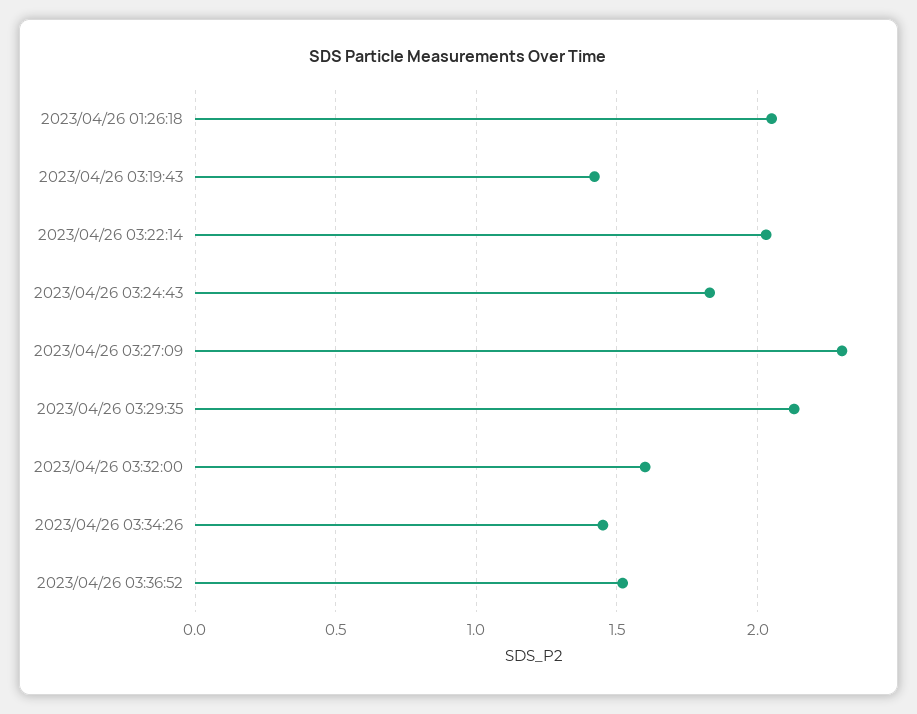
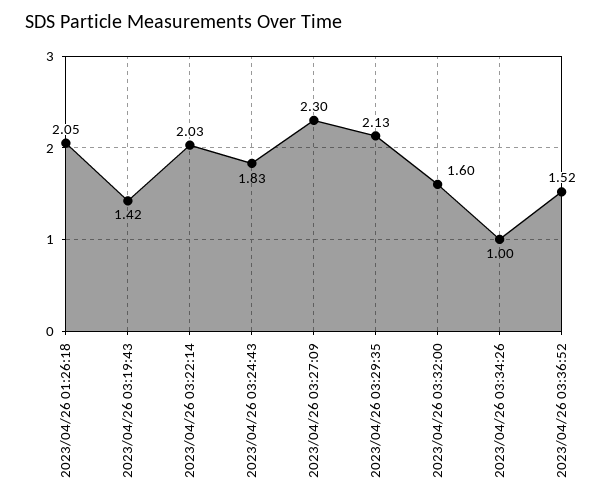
2023/04/26 03:34:26: 1.45 -> 1

